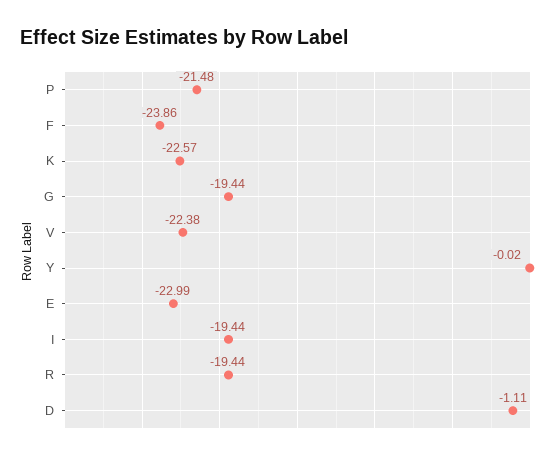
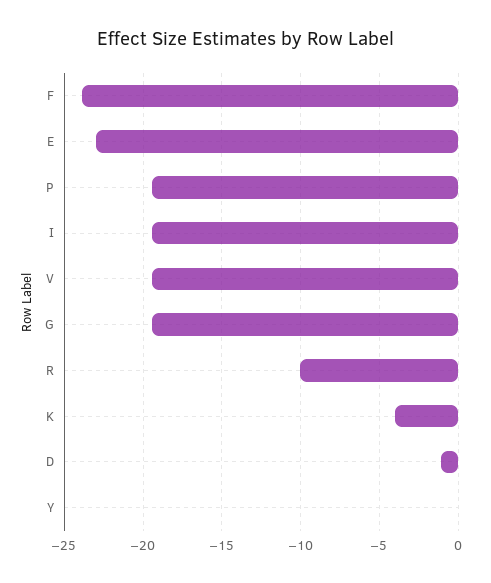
P: -21.48 -> -19.5
K: -22.57 -> -4
V: -22.38 -> -19.5
R: -19.44 -> -10

